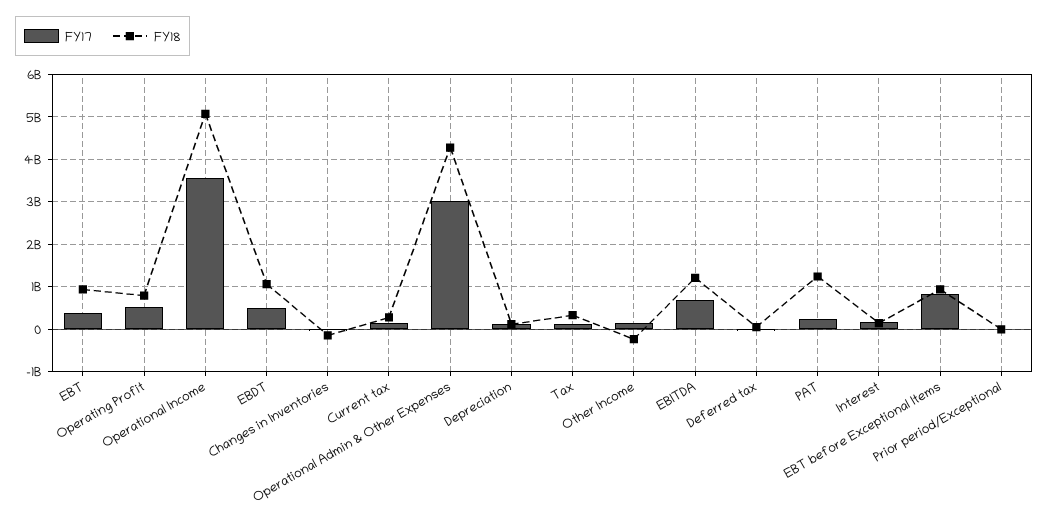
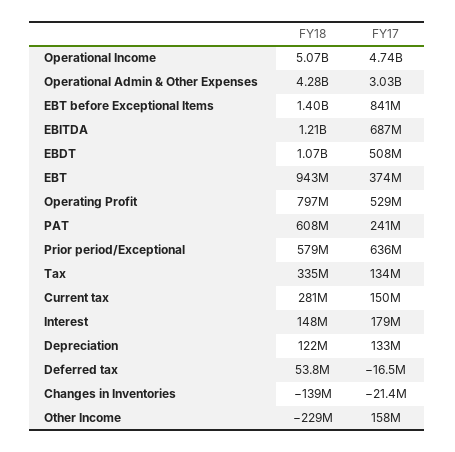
FY17, Operational Income: 3600000000 -> 4740000000
FY18, PAT: 1200000000 -> 608000000
FY18, EBT before Exceptional Items: 1000000000 -> 1400000000
FY17, Prior period/Exceptional: 0 -> 636000000
FY18, Prior period/Exceptional: 0 -> 579000000

